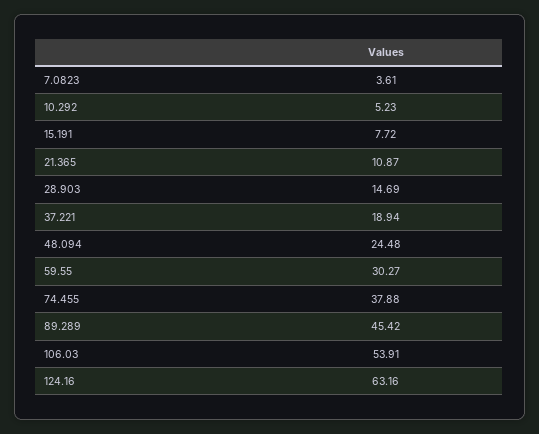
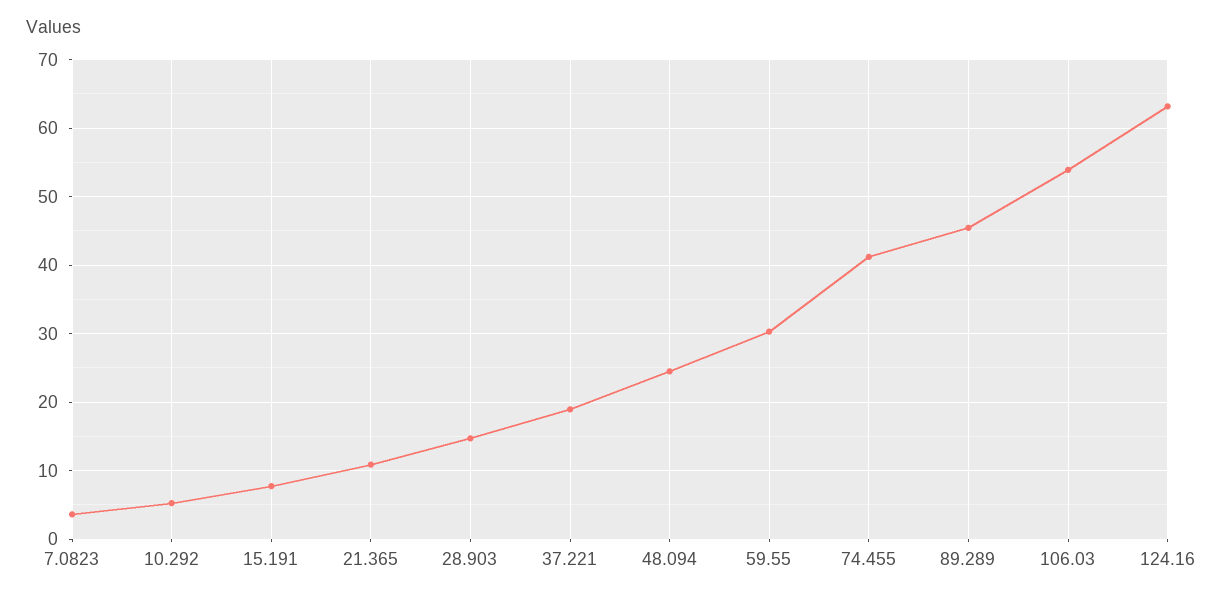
74.455: 37.88 -> 41

